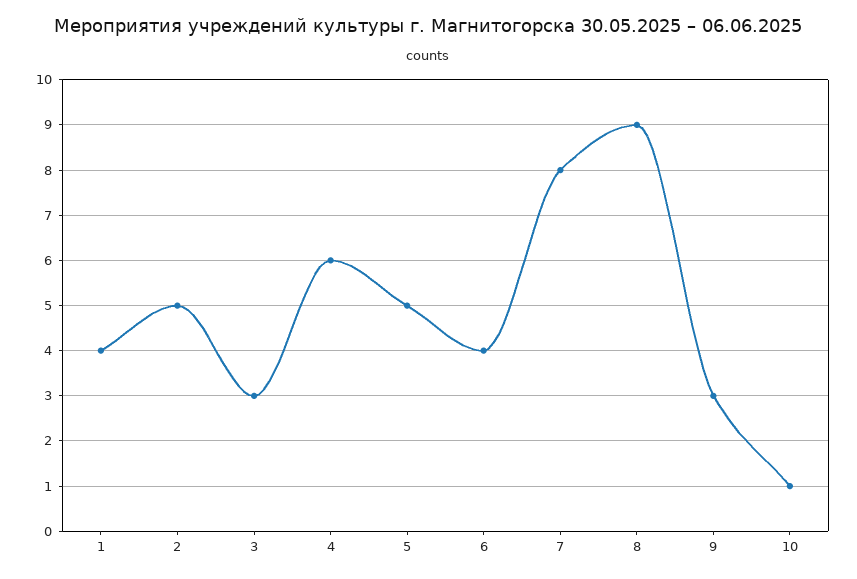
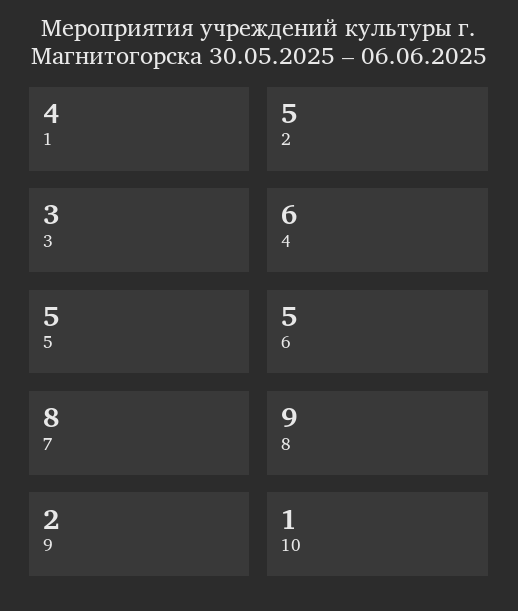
6: 4 -> 5
9: 3 -> 2

